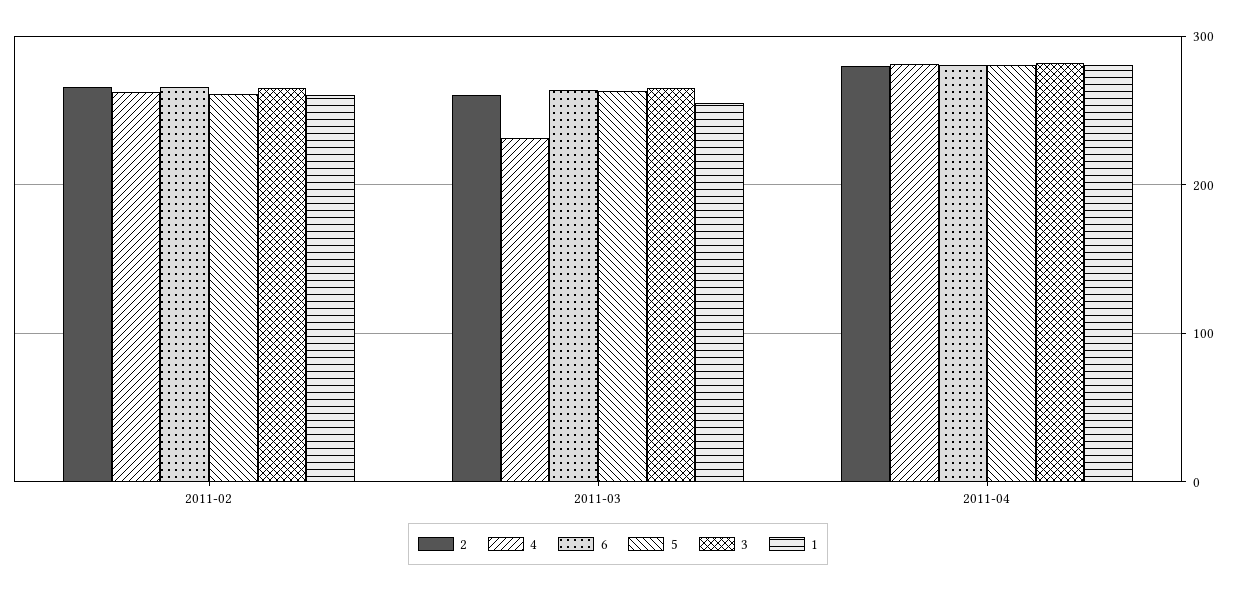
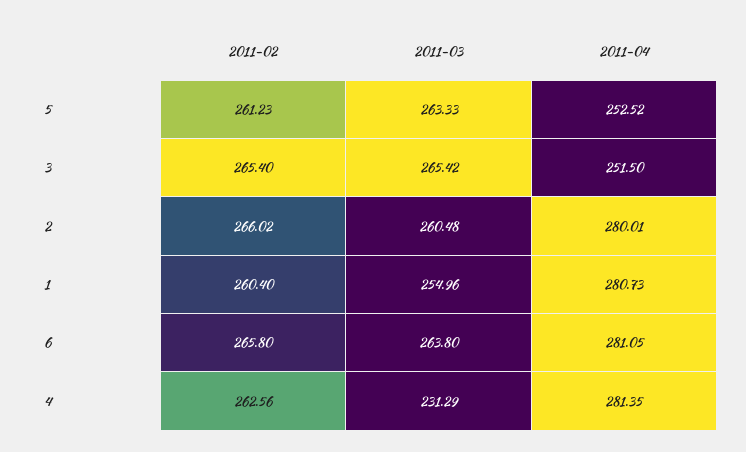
5, 2011-04: 280 -> 252.52
3, 2011-04: 280 -> 251.5

